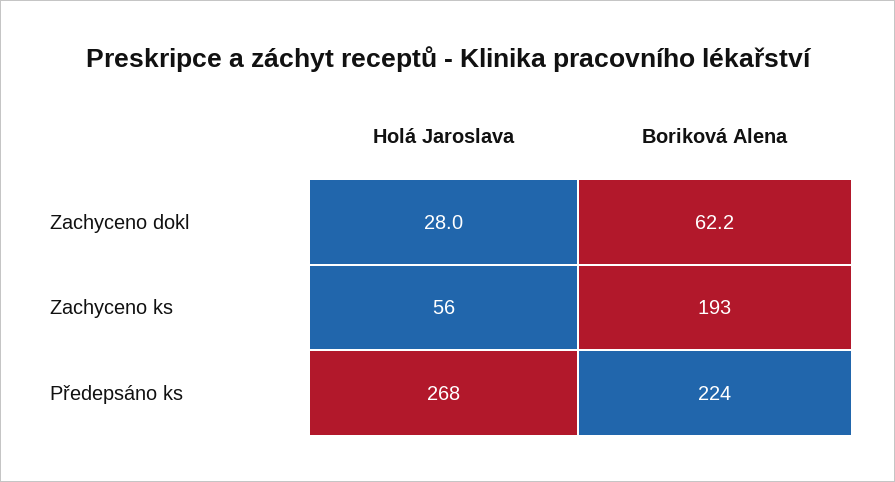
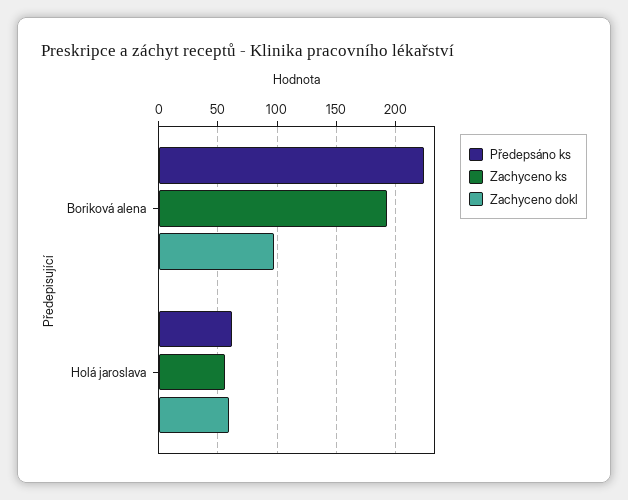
Zachyceno dokl, Holá Jaroslava: 28 -> 60
Zachyceno dokl, Boriková Alena: 62.2 -> 100
Předepsáno ks, Holá Jaroslava: 268 -> 60

